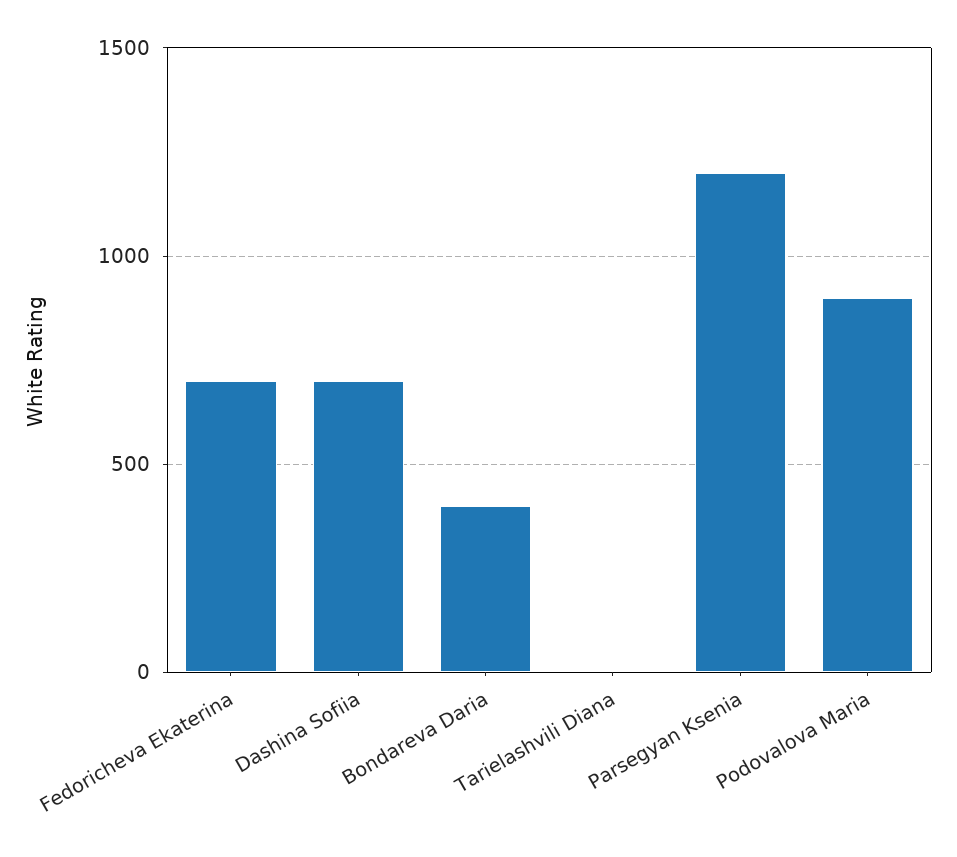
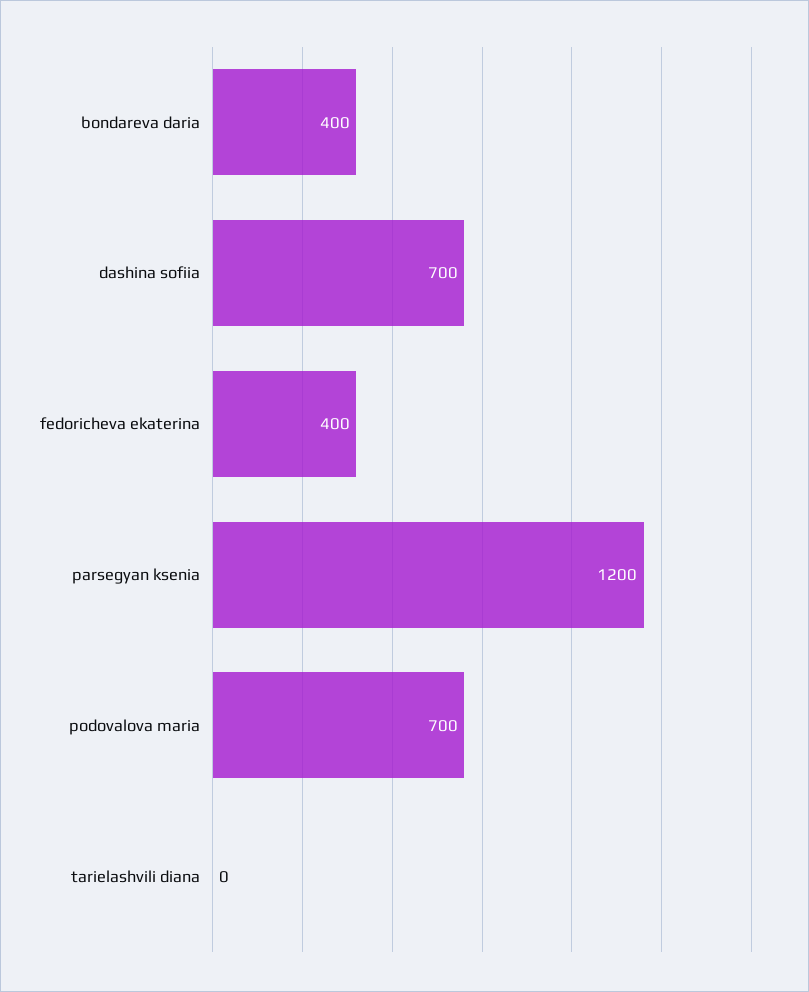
Fedoricheva Ekaterina: 700 -> 400
Podovalova Maria: 900 -> 700

